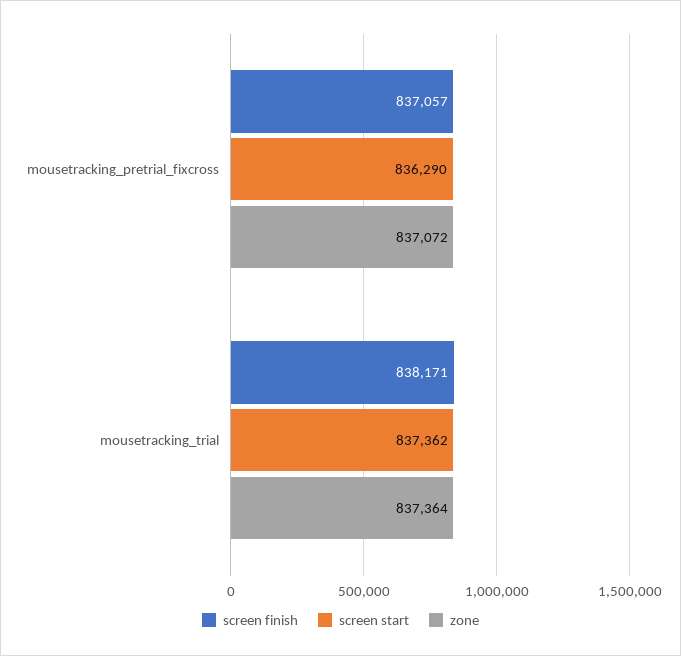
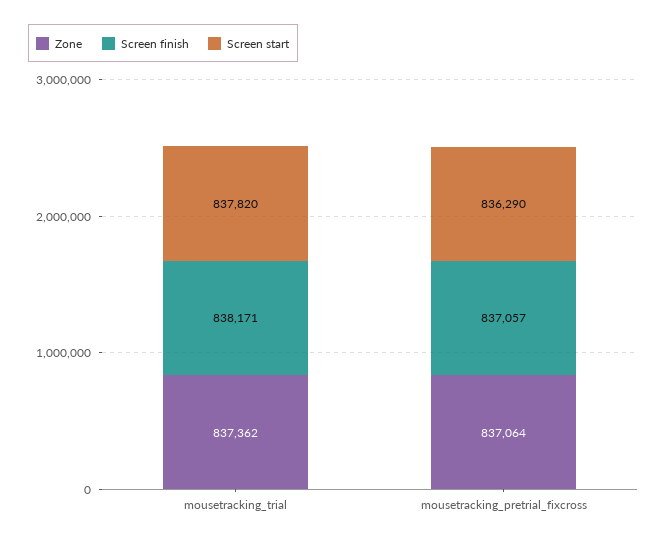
zone, mousetracking_pretrial_fixcross: 837072 -> 837064
screen start, mousetracking_trial: 837362 -> 837820
zone, mousetracking_trial: 837364 -> 837362

